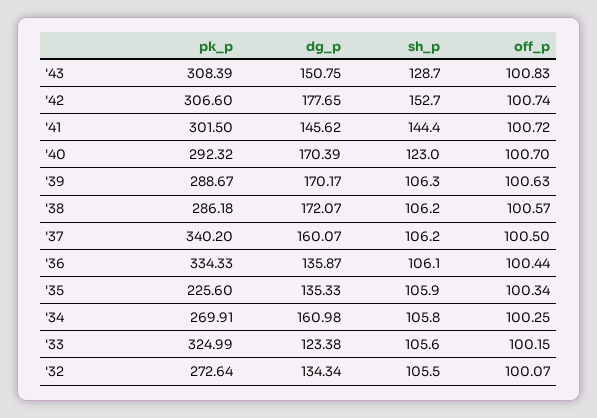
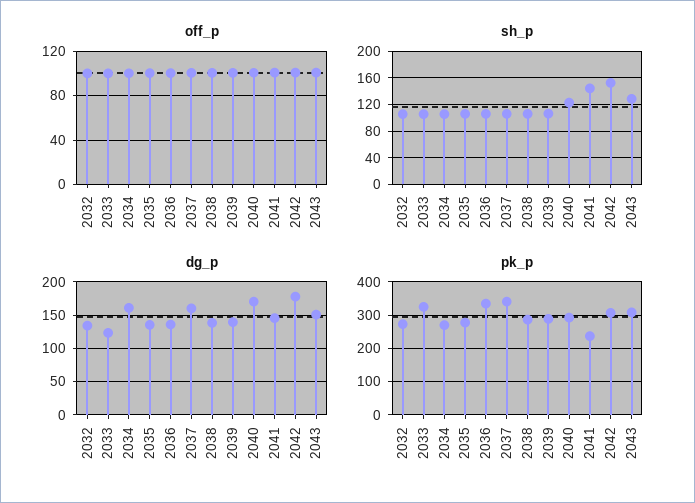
pk_p, '41: 301.5 -> 240
dg_p, '39: 170.17 -> 140
dg_p, '38: 172.07 -> 140
pk_p, '35: 225.6 -> 280

